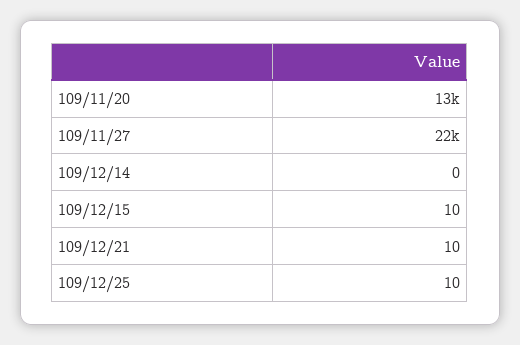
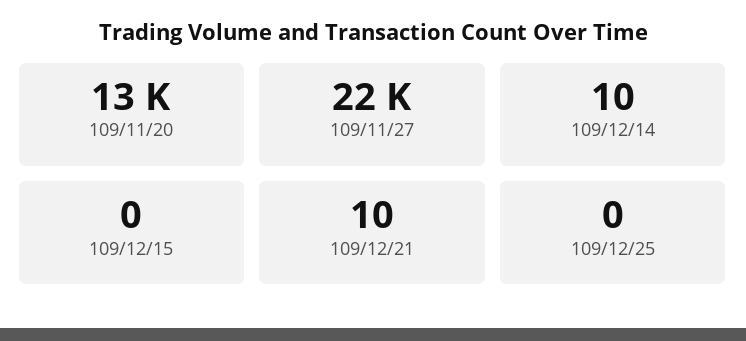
109/12/14: 0 -> 10
109/12/15: 10 -> 0
109/12/25: 10 -> 0

